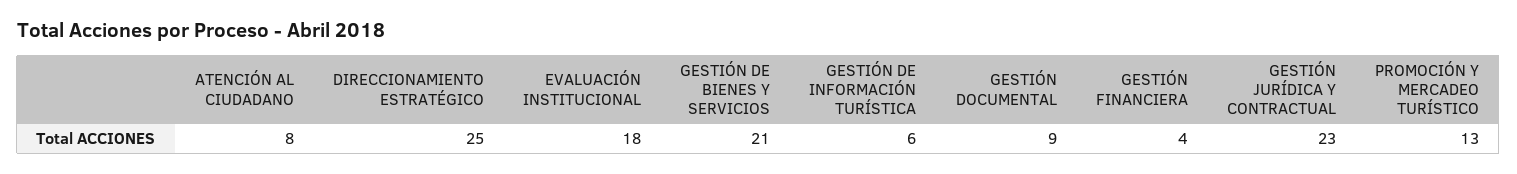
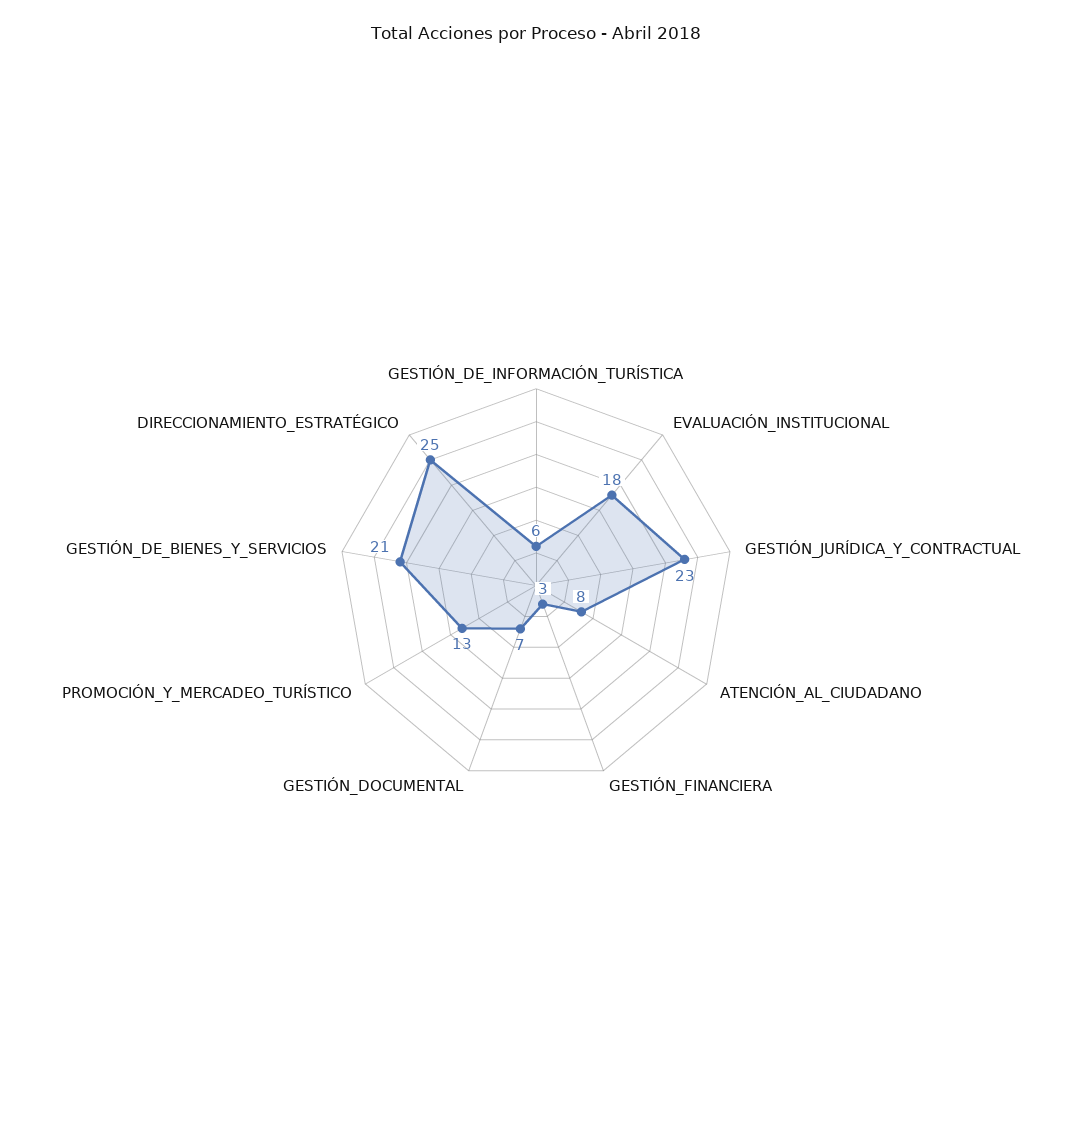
GESTIÓN DOCUMENTAL: 9 -> 7
GESTIÓN FINANCIERA: 4 -> 3

